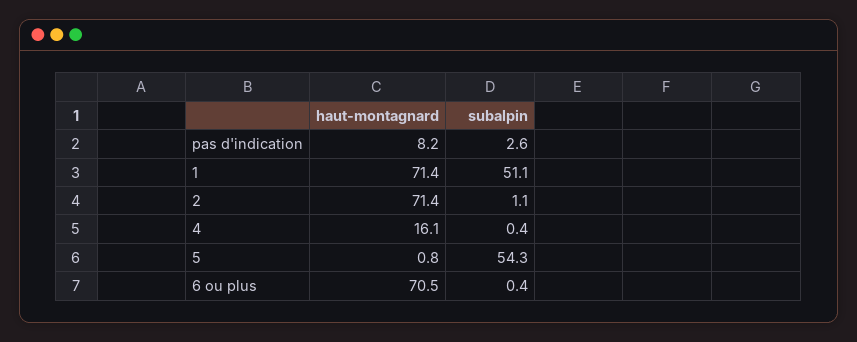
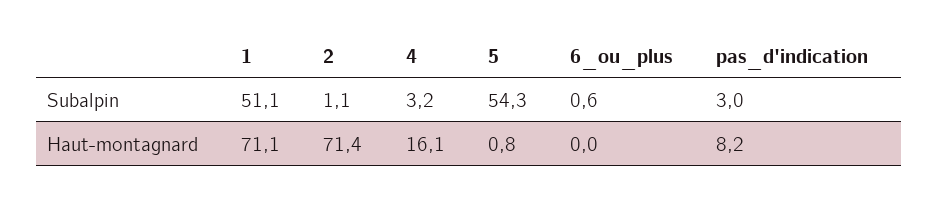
subalpin, pas d'indication: 2.6 -> 3
haut-montagnard, 1: 71.4 -> 71.1
subalpin, 4: 0.4 -> 3.2
haut-montagnard, 6 ou plus: 70.5 -> 0
subalpin, 6 ou plus: 0.4 -> 0.6

